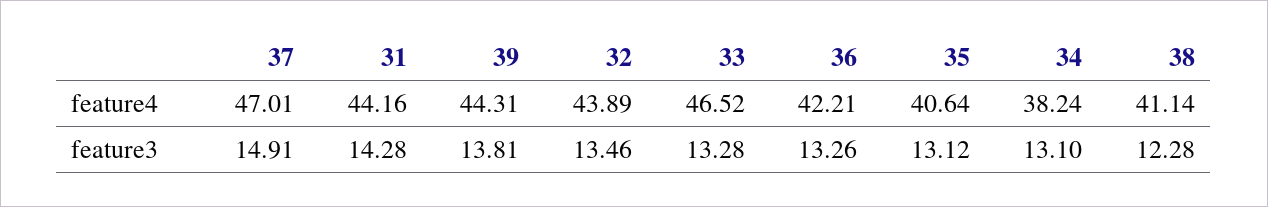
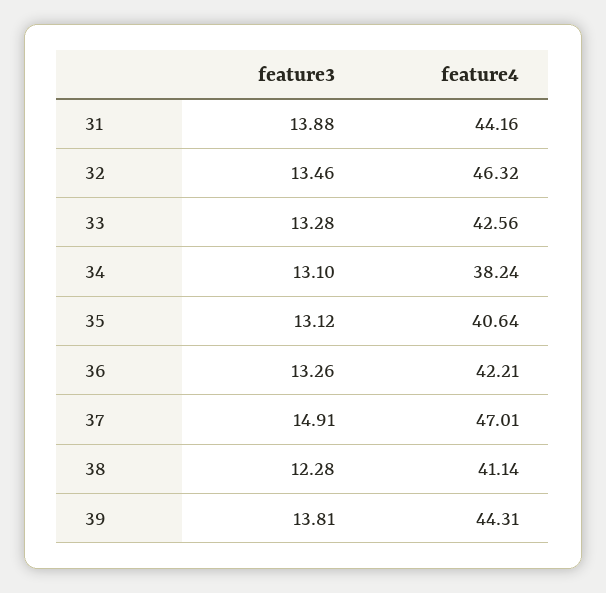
32, feature4: 43.89 -> 46.32
33, feature4: 46.52 -> 42.56
31, feature3: 14.28 -> 13.88

